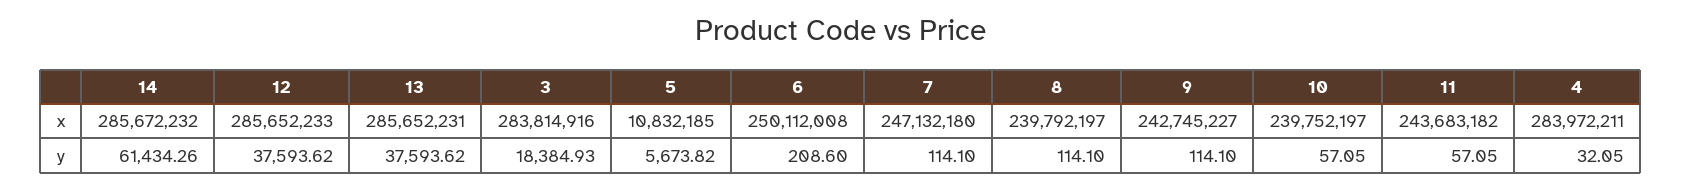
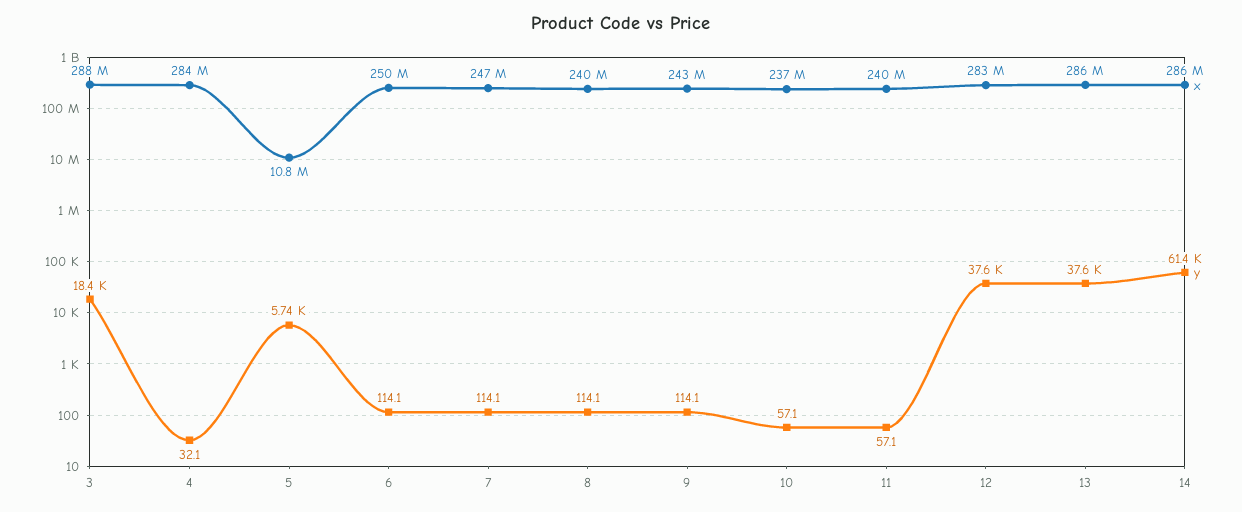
x, 12: 285652233 -> 283000000
x, 3: 283814916 -> 288000000
x, 10: 239752197 -> 237000000
x, 11: 243683182 -> 240000000
y, 5: 5673.82 -> 5740
y, 6: 208.6 -> 114.1

